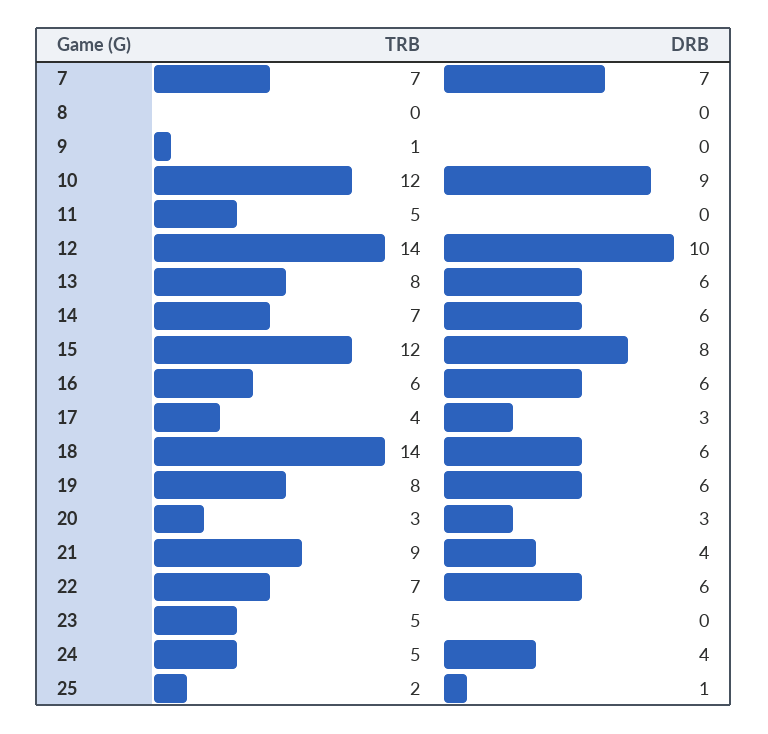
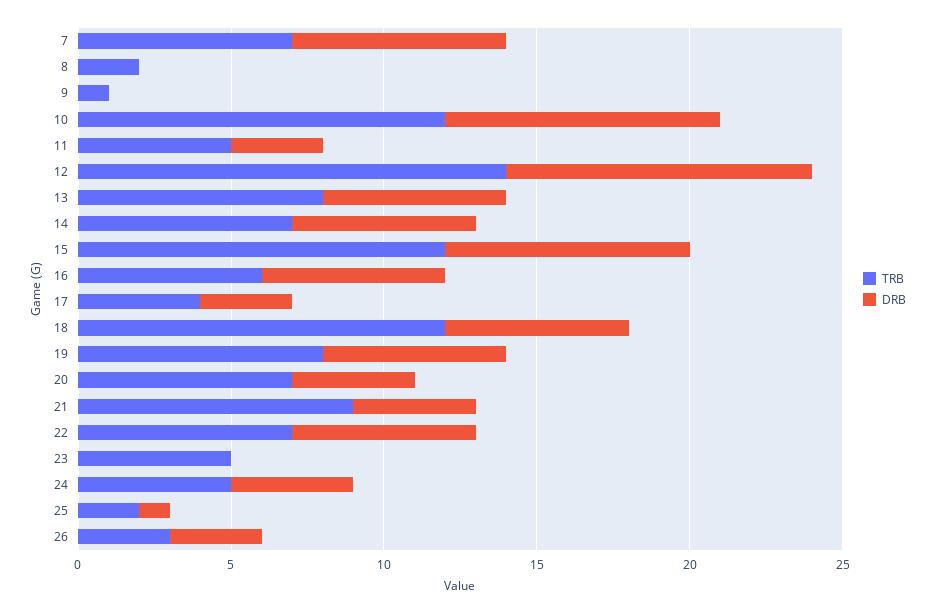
TRB, 8: 0 -> 2
DRB, 11: 0 -> 3
TRB, 18: 14 -> 12
TRB, 20: 3 -> 7
DRB, 20: 3 -> 4
TRB, 26: none -> 3
DRB, 26: none -> 3

